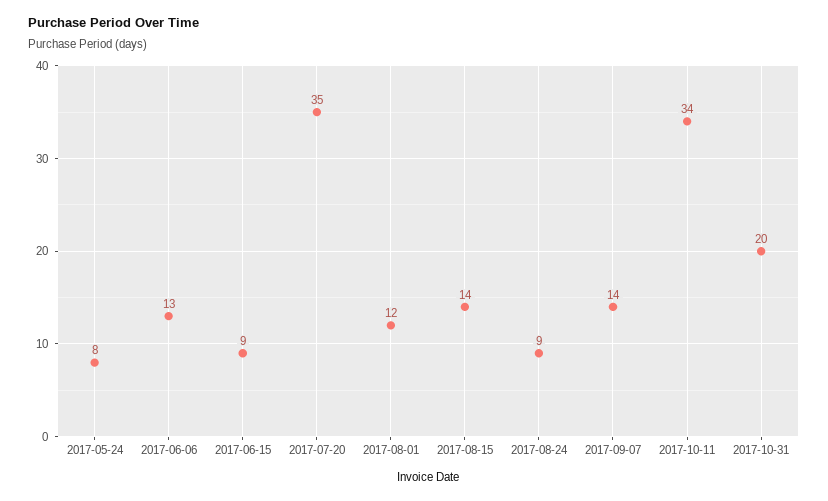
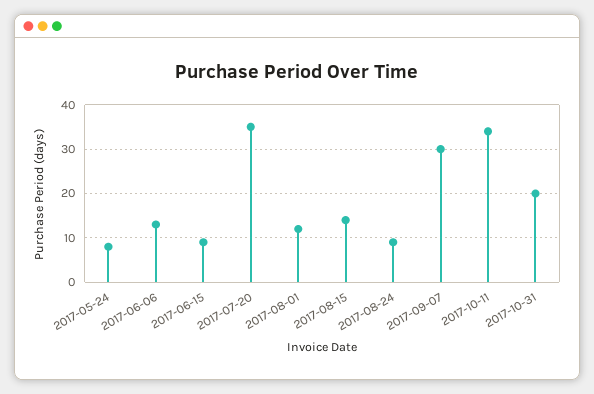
2017-09-07: 14 -> 30

